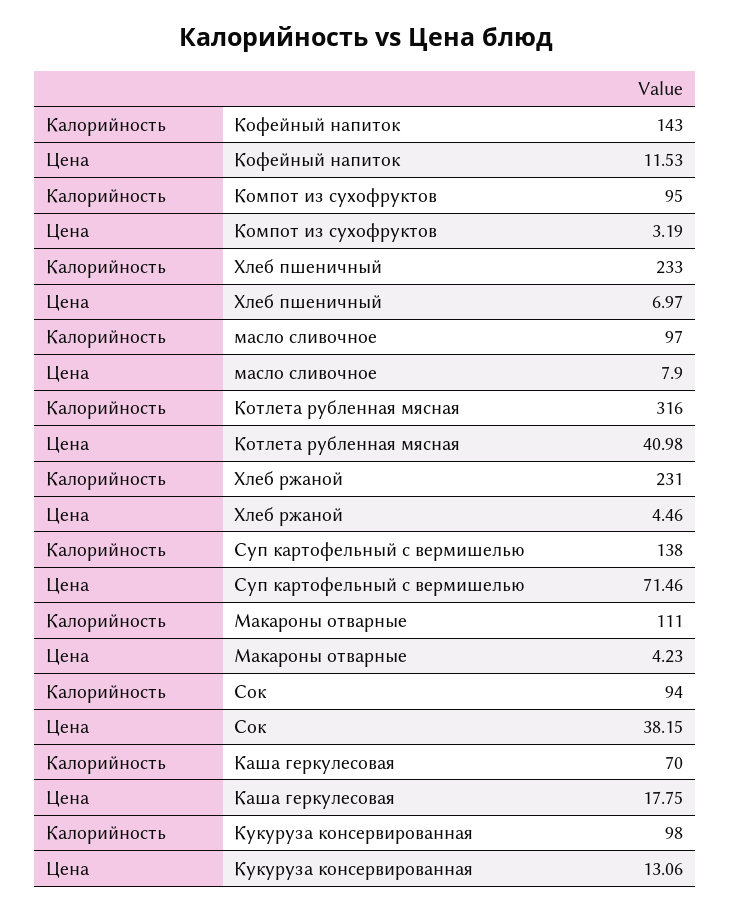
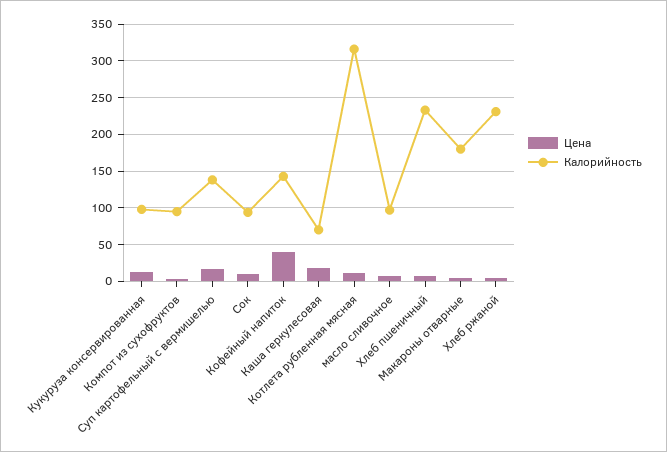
Цена, Кофейный напиток: 11.53 -> 40
Цена, Котлета рубленная мясная: 40.98 -> 10
Цена, Суп картофельный с вермишелью: 71.46 -> 20
Калорийность, Макароны отварные: 111 -> 180
Цена, Сок: 38.15 -> 10

